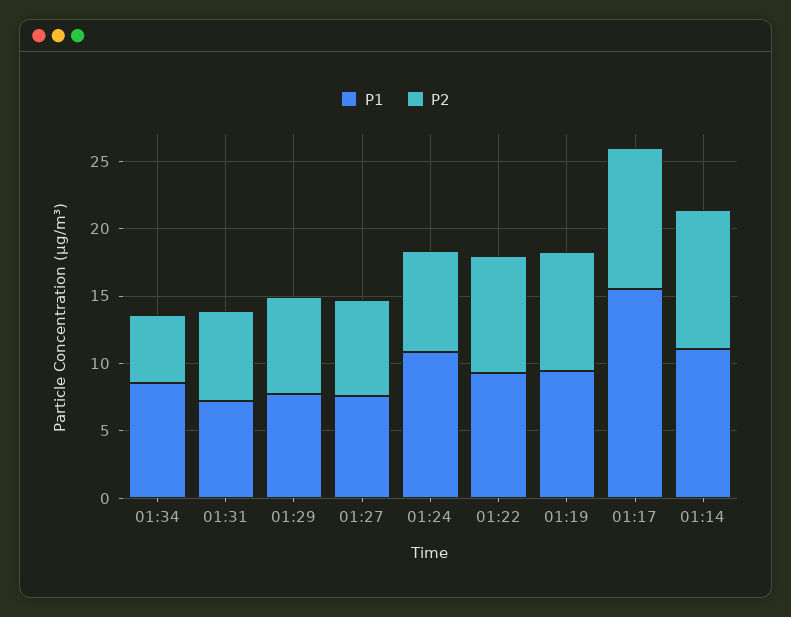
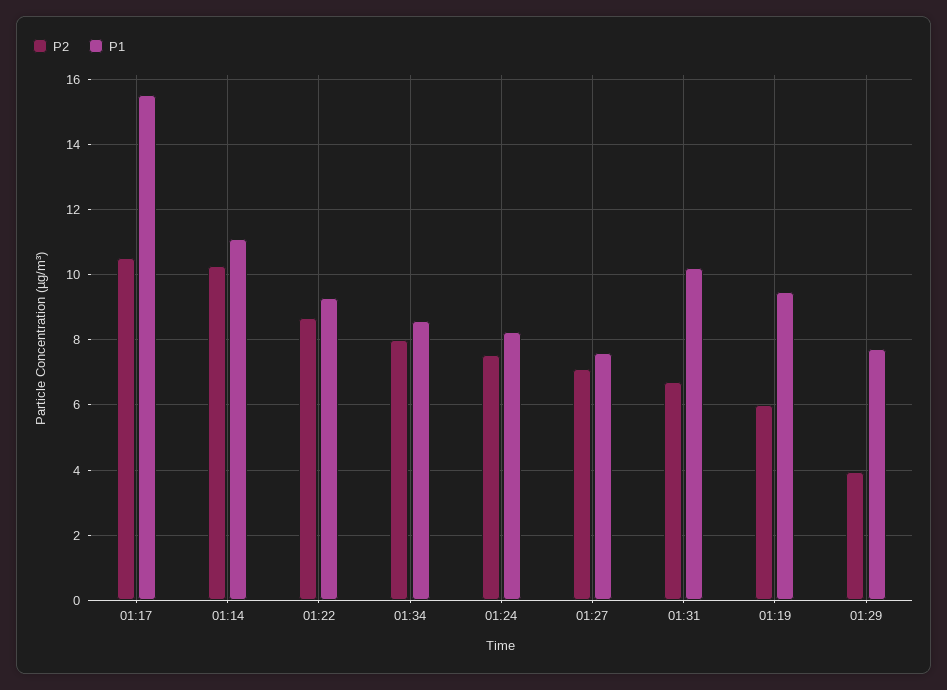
P2, 01:34: 5 -> 8
P1, 01:31: 7 -> 10.2
P2, 01:29: 7 -> 4
P1, 01:24: 11 -> 8.2
P2, 01:19: 9 -> 6

